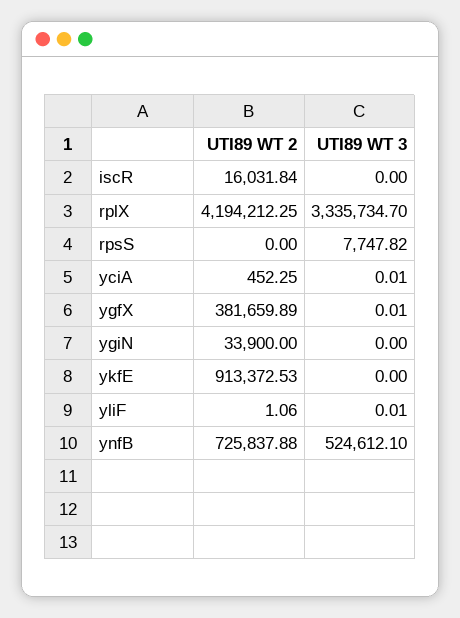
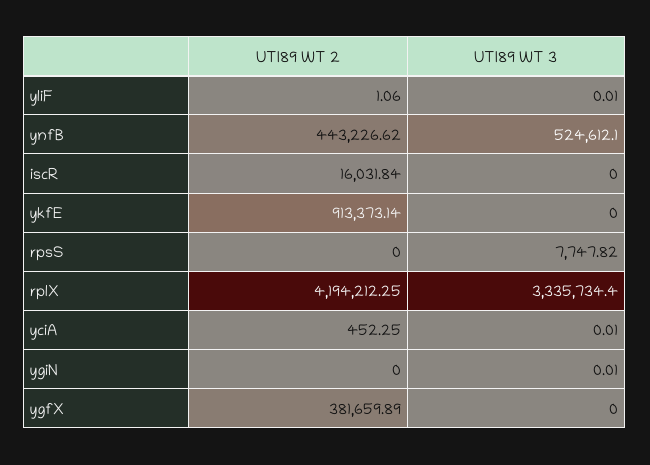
UTI89 WT 3, rplX: 3335734.7 -> 3335734.4
UTI89 WT 3, ygfX: 0.01 -> 0
UTI89 WT 2, ygiN: 33900 -> 0
UTI89 WT 3, ygiN: 0 -> 0.01
UTI89 WT 2, ykfE: 913372.53 -> 913373.14
UTI89 WT 2, ynfB: 725837.88 -> 443226.62

